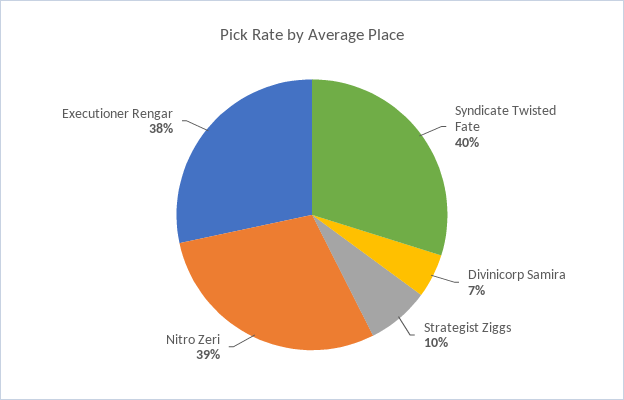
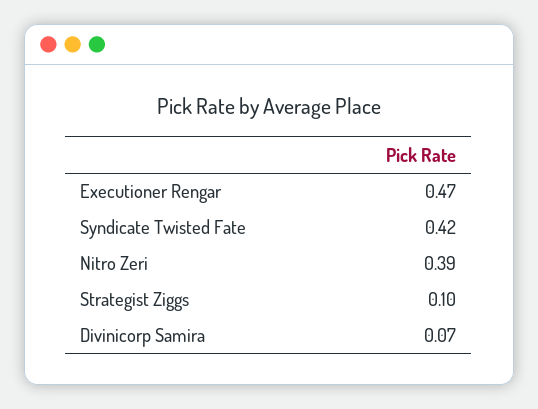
Syndicate Twisted Fate: 0.4 -> 0.42
Executioner Rengar: 0.38 -> 0.47

